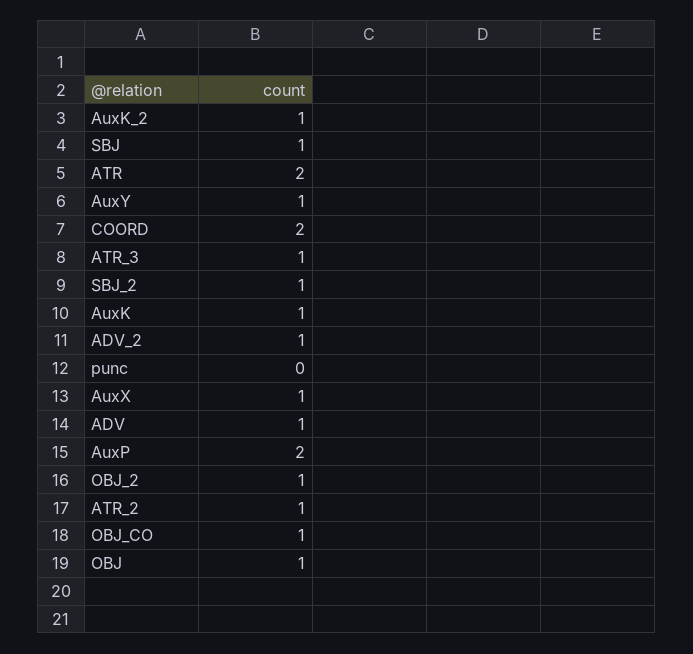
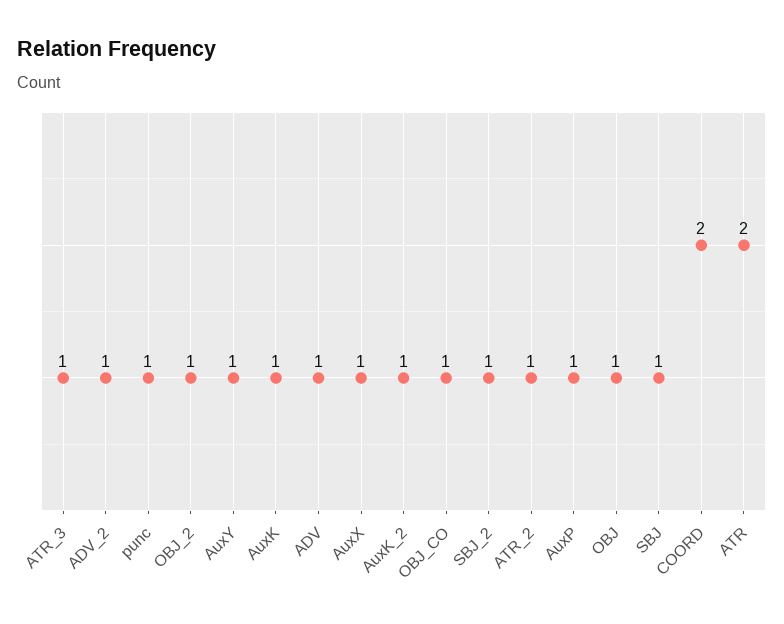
punc: 0 -> 1
AuxP: 2 -> 1

